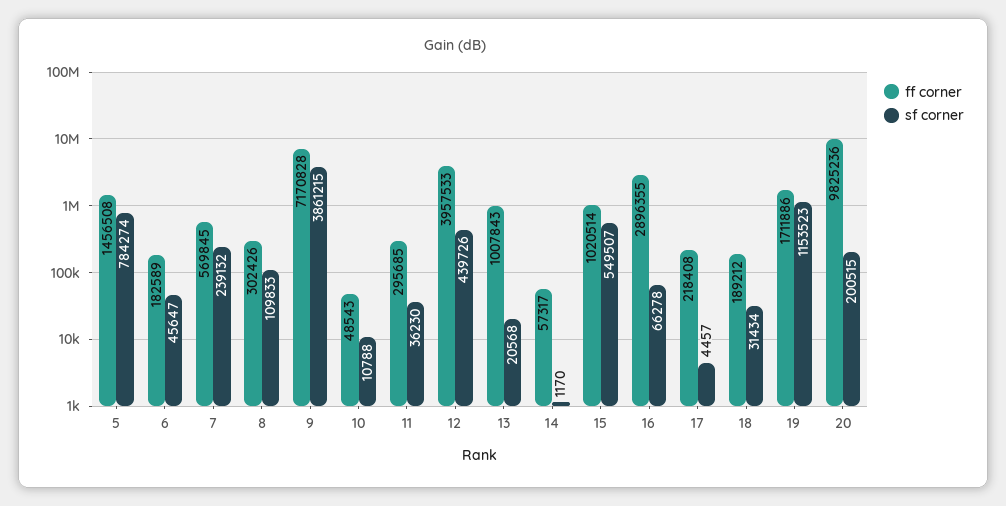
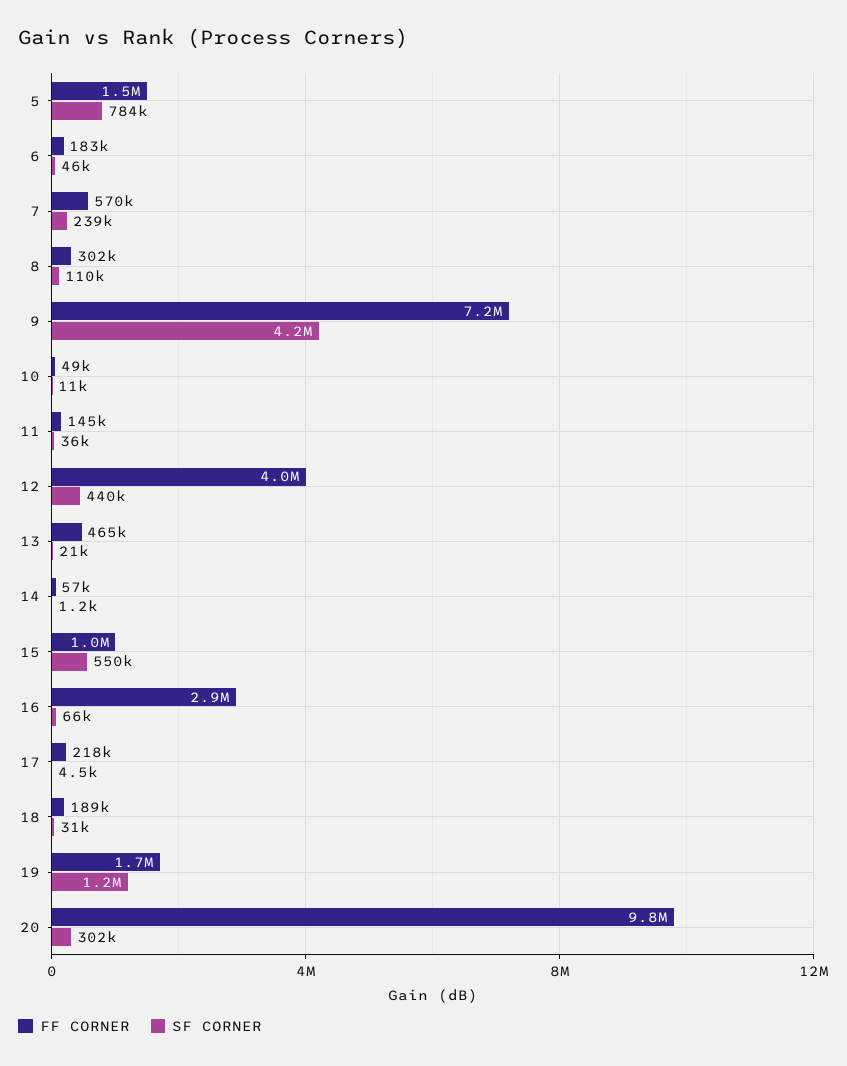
sf corner, 9: 3861215 -> 4200000
ff corner, 11: 295685 -> 145000
ff corner, 13: 1007843 -> 465000
sf corner, 20: 200515 -> 302000

